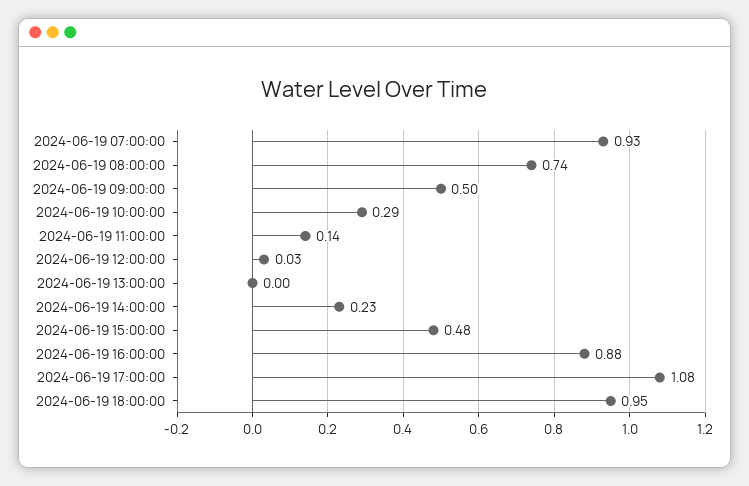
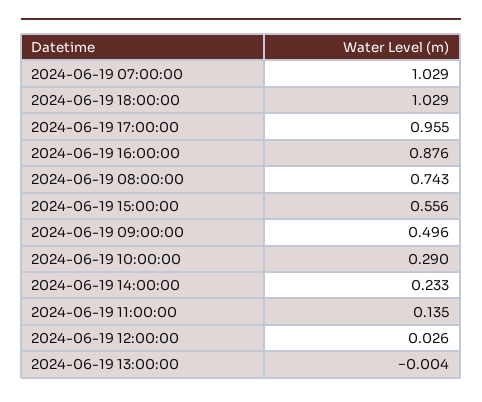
2024-06-19 07:00:00: 0.93 -> 1.029
2024-06-19 15:00:00: 0.48 -> 0.556
2024-06-19 17:00:00: 1.08 -> 0.955
2024-06-19 18:00:00: 0.95 -> 1.029

